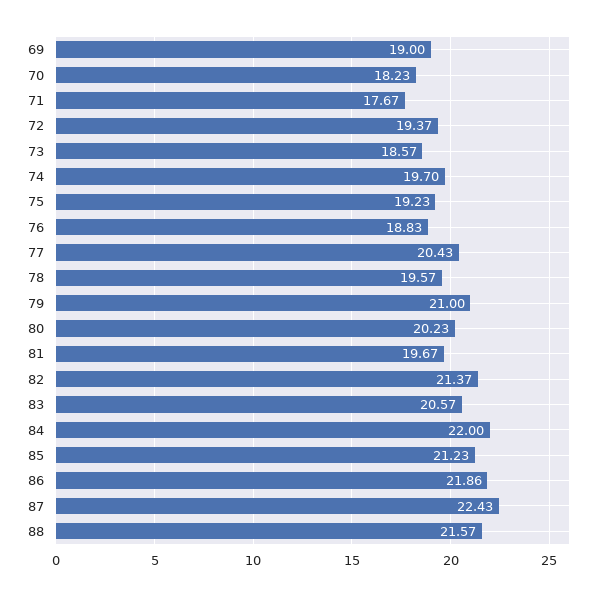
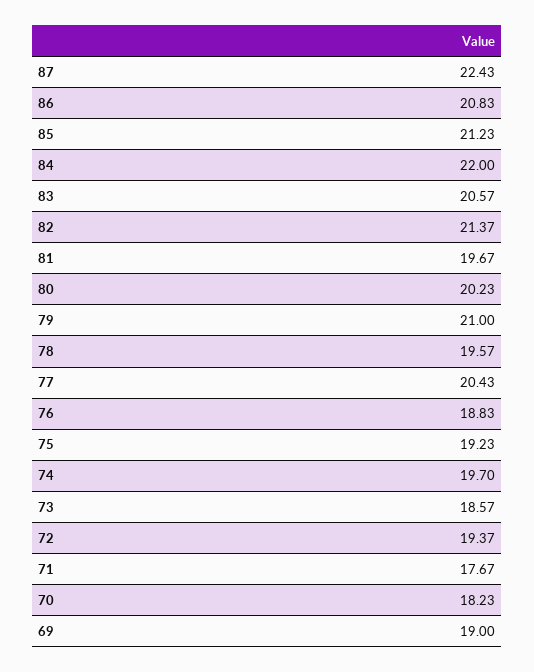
86: 21.86 -> 20.83
88: 21.57 -> none

